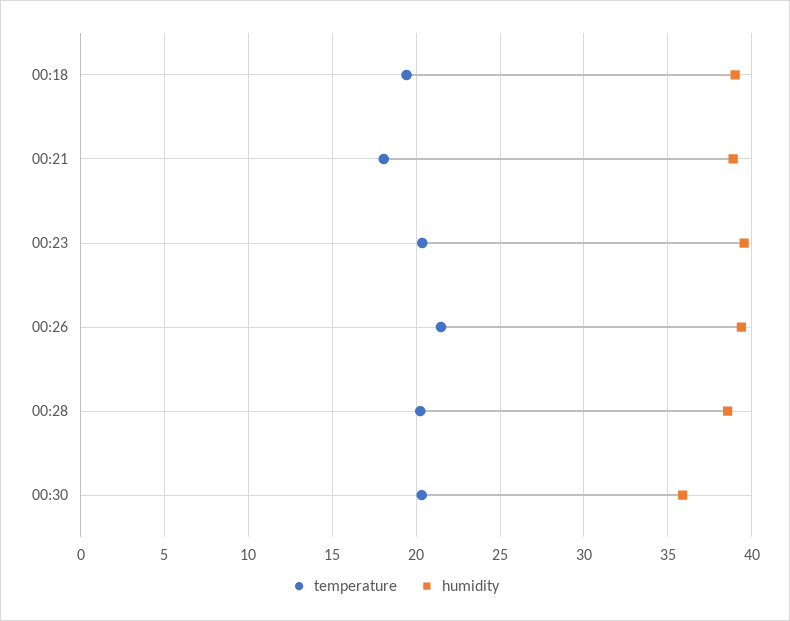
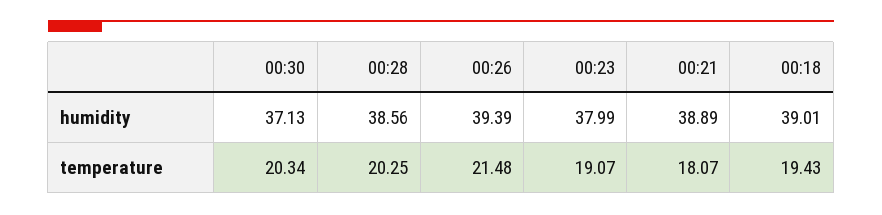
temperature, 00:23: 20.5 -> 19.07
humidity, 00:23: 39.5 -> 37.99
humidity, 00:30: 36 -> 37.13

